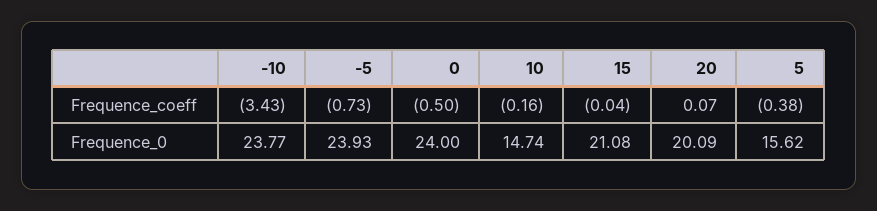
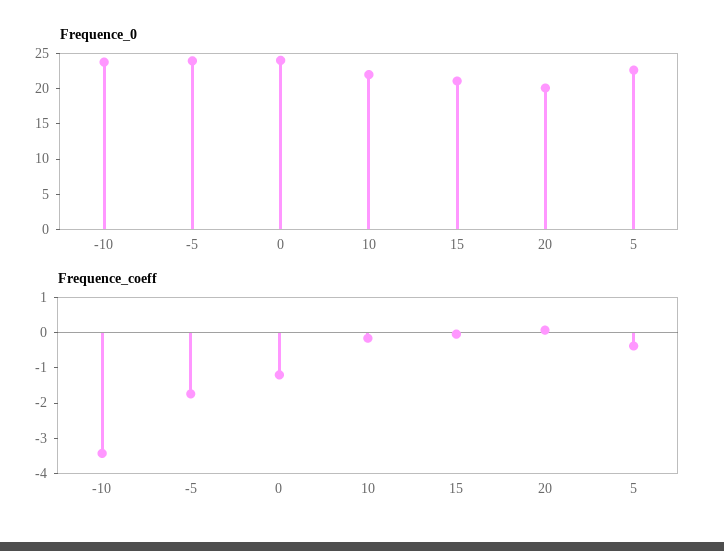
Frequence_coeff, -5: -0.73 -> -1.75
Frequence_coeff, 0: -0.5 -> -1.25
Frequence_0, 10: 14.74 -> 22.5
Frequence_0, 5: 15.62 -> 22.5

